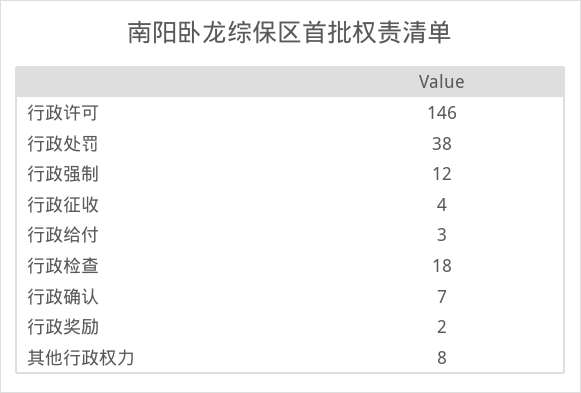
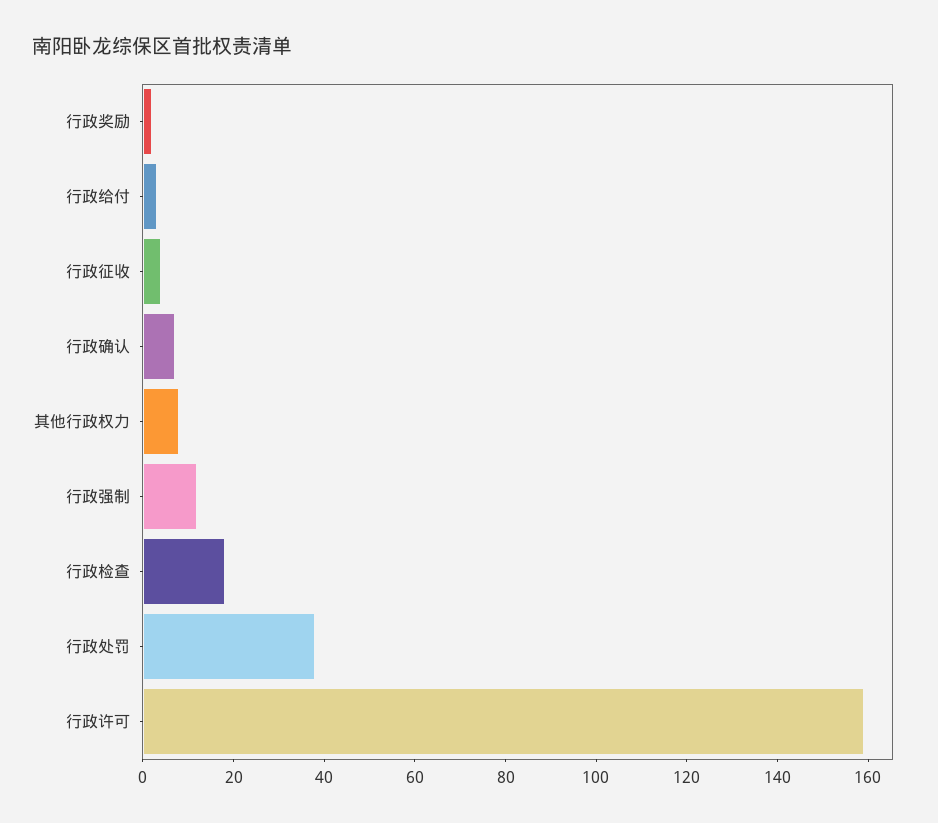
行政许可: 146 -> 160

